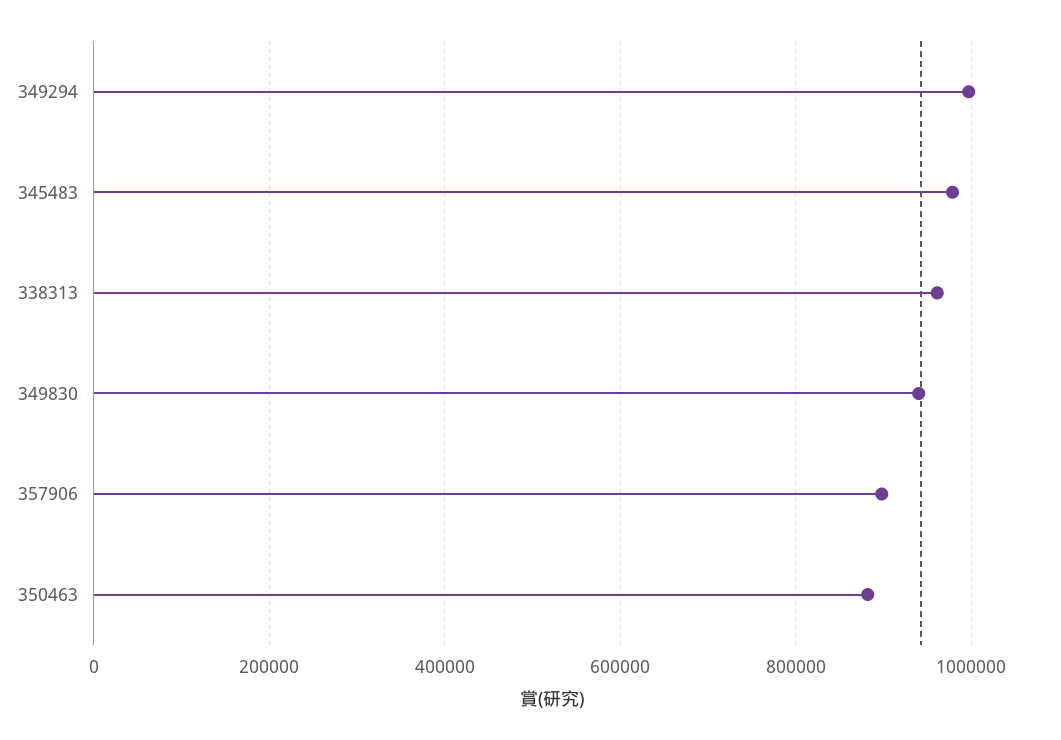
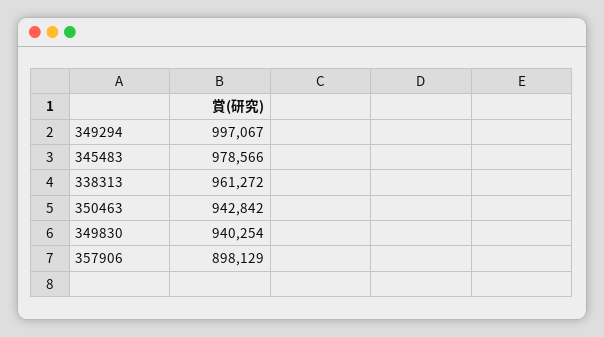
350463: 880000 -> 942842

